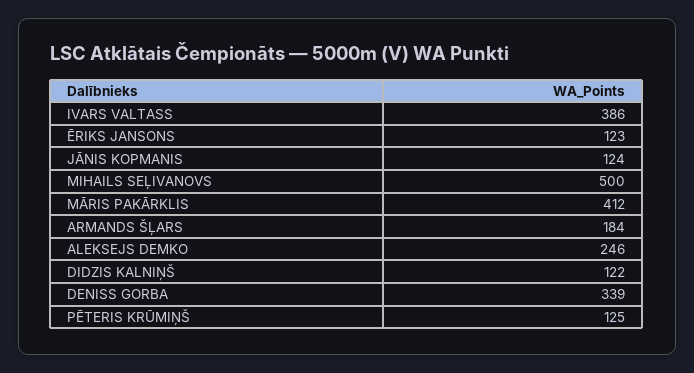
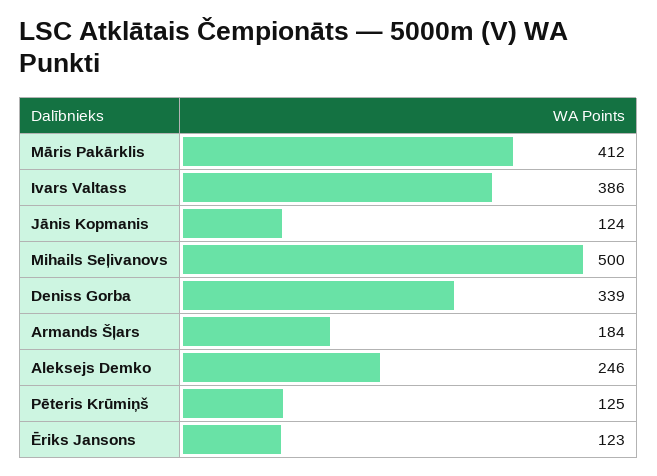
DIDZIS KALNIŅŠ: 122 -> none

